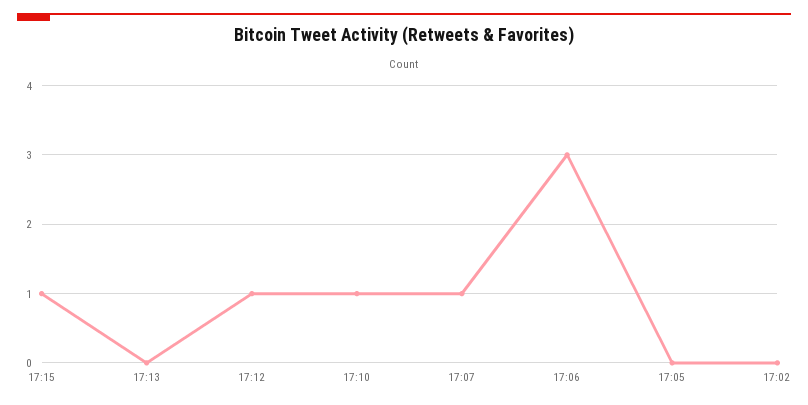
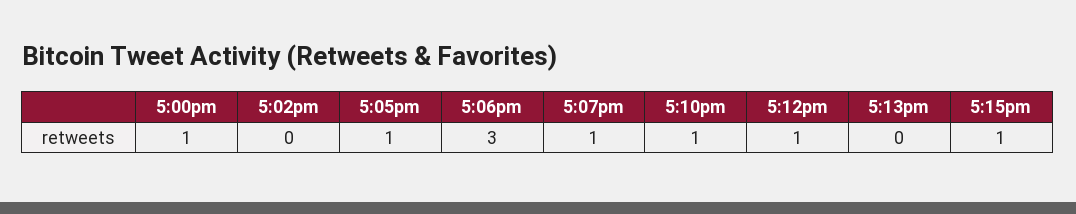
17:05: 0 -> 1
5:00pm: none -> 1

